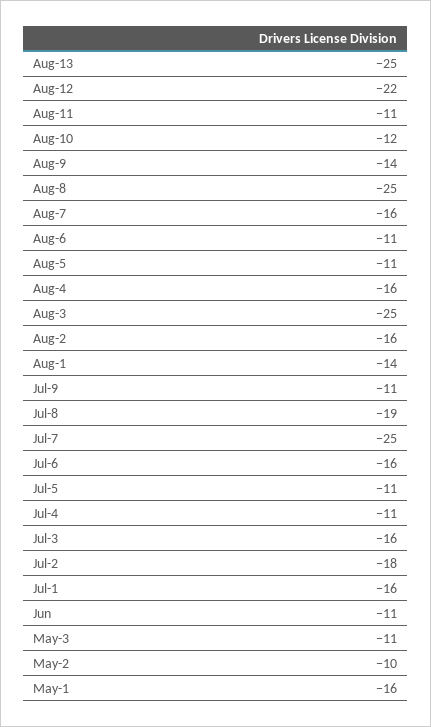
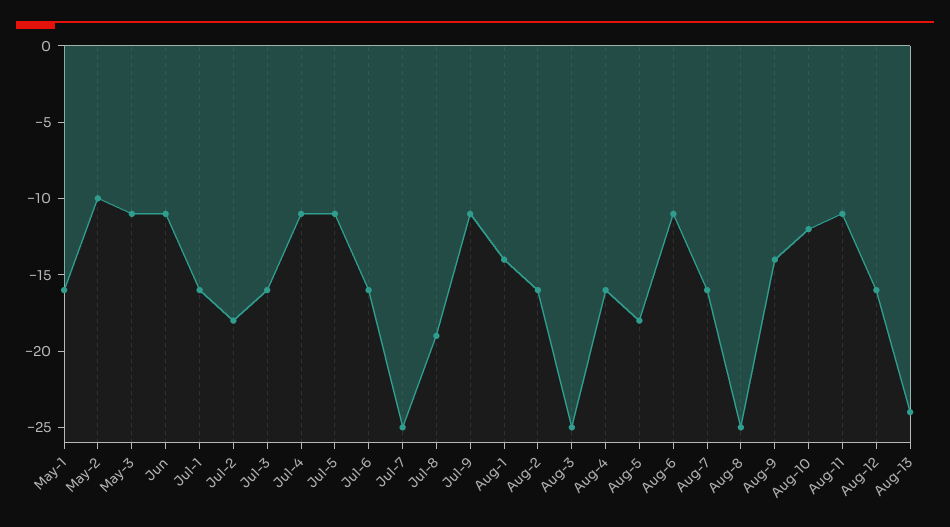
Aug-13: -25 -> -24
Aug-12: -22 -> -16
Aug-5: -11 -> -18

